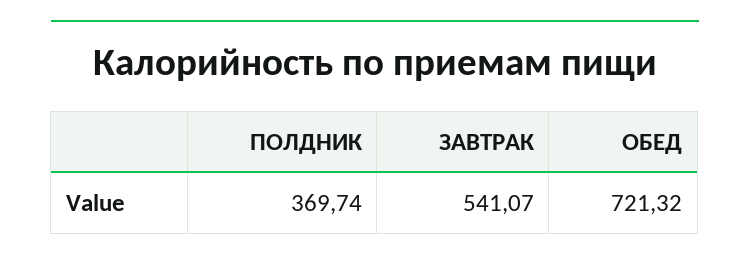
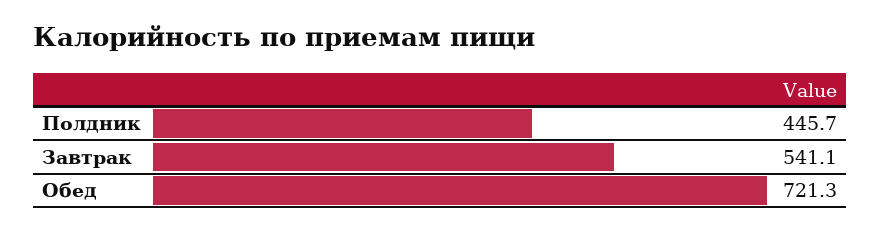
ПОЛДНИК: 369.74 -> 445.7

